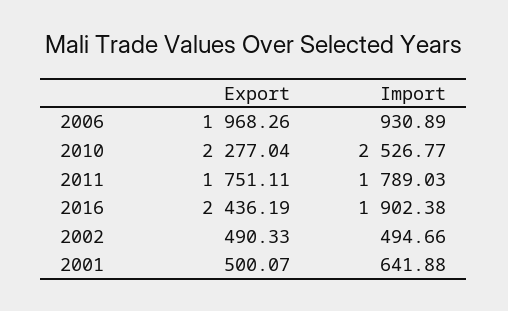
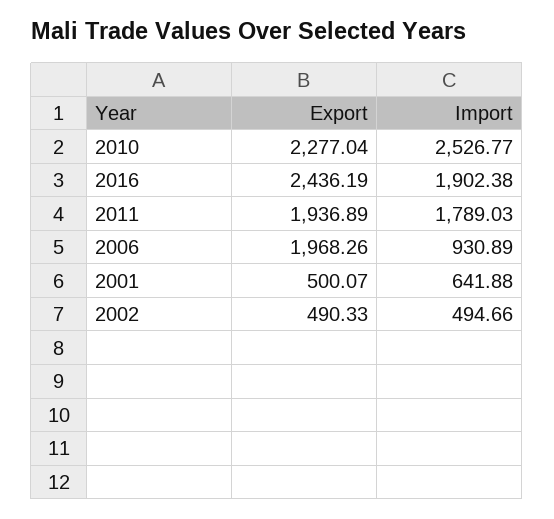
Export, 2011: 1751.11 -> 1936.89

